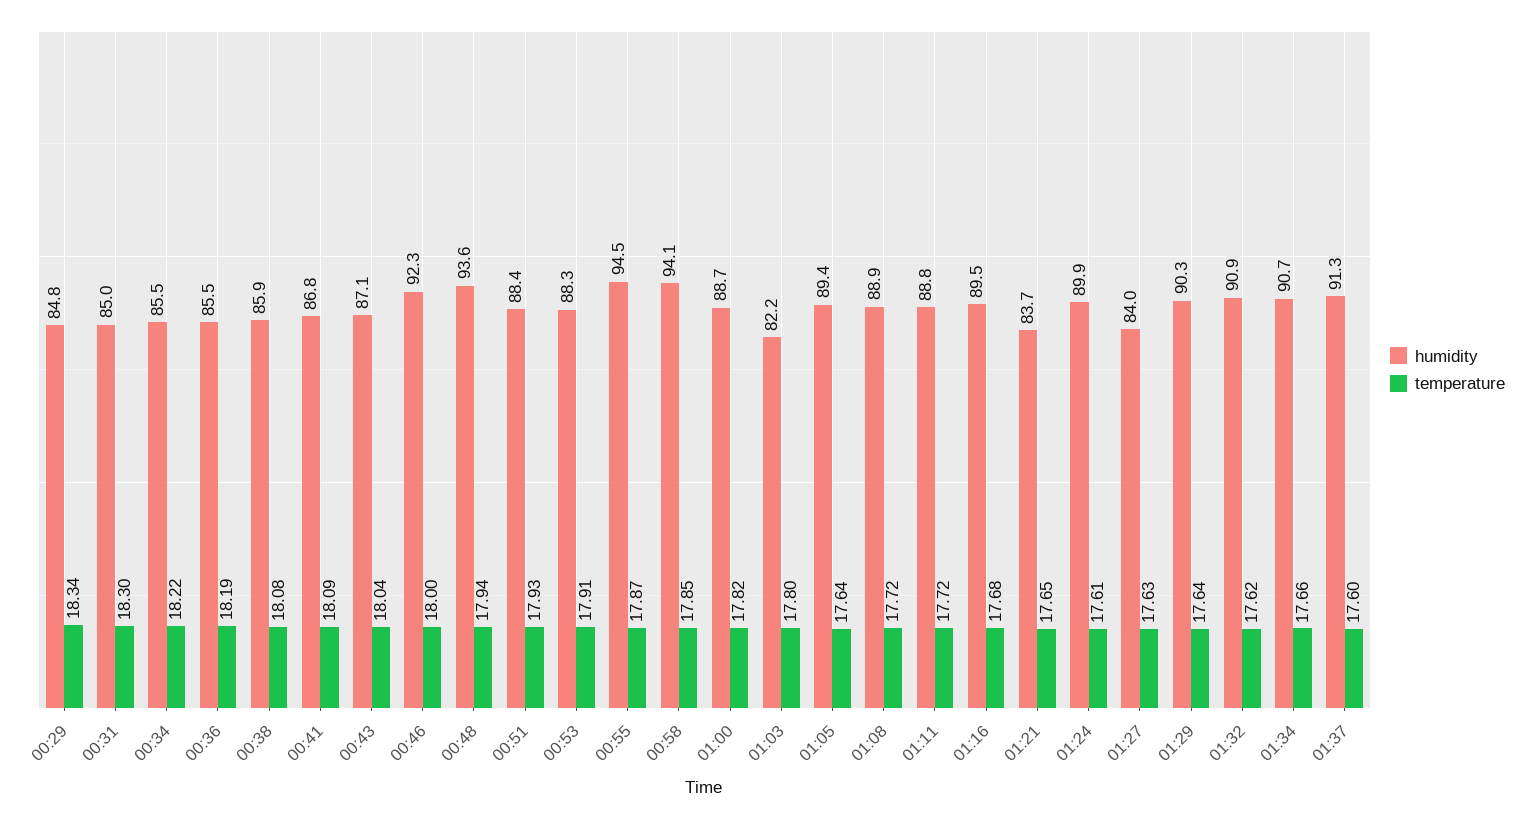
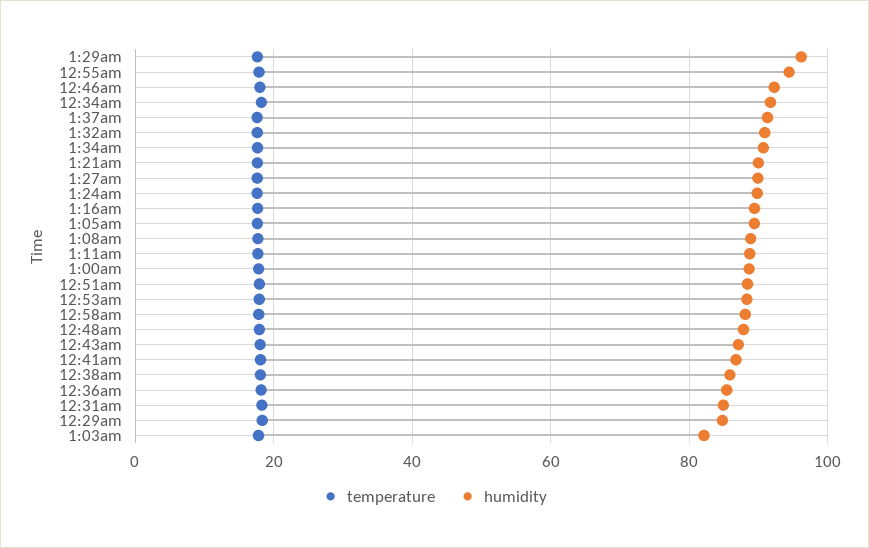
humidity, 00:34: 85.5 -> 92
humidity, 00:48: 93.6 -> 88
humidity, 00:58: 94.1 -> 88
humidity, 01:21: 83.7 -> 90
humidity, 01:27: 84 -> 90
humidity, 01:29: 90.3 -> 96

